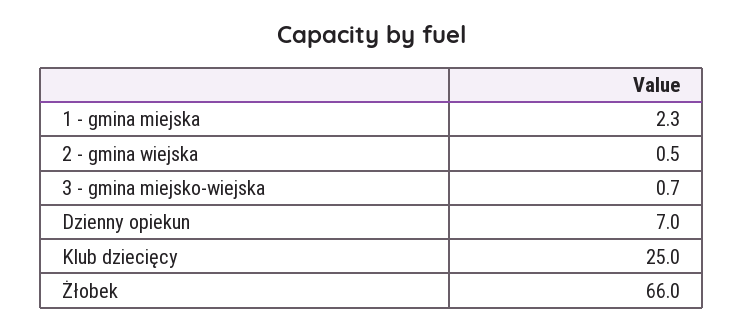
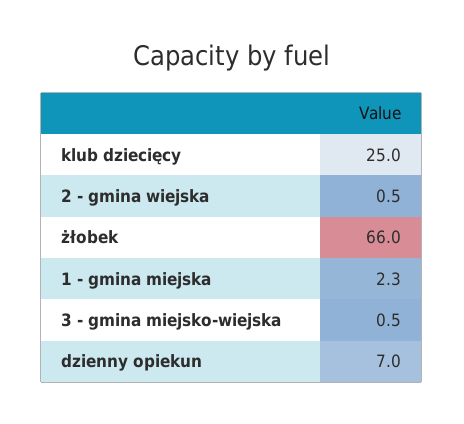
3 - gmina miejsko-wiejska: 0.7 -> 0.5

